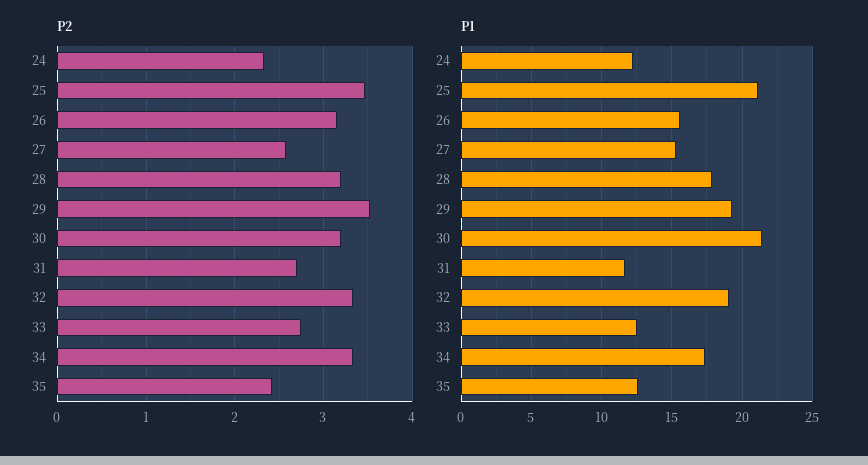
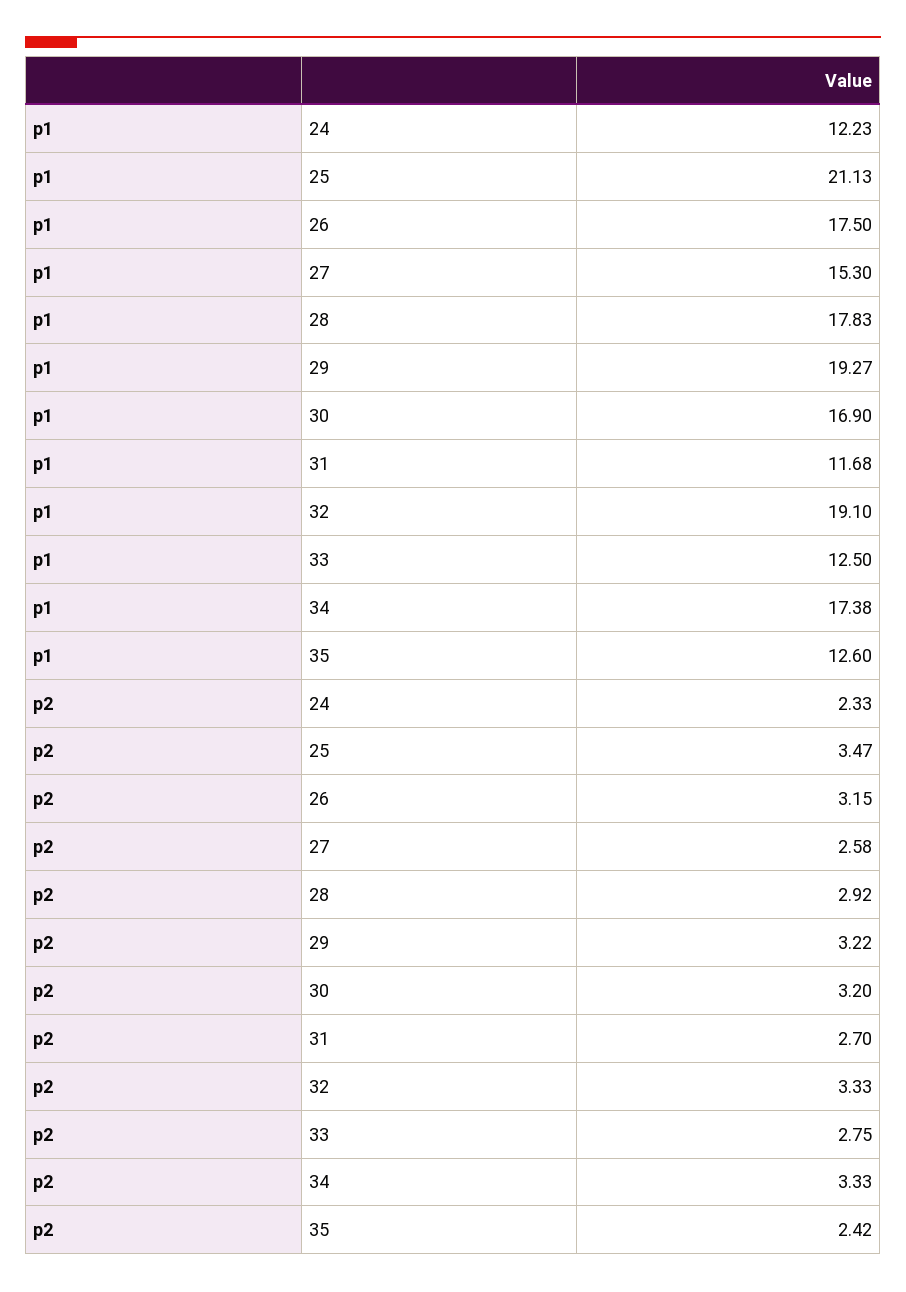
P2, 28: 3.2 -> 2.92
P2, 29: 3.5 -> 3.22
P1, 26: 15.5 -> 17.5
P1, 30: 21.5 -> 16.9

